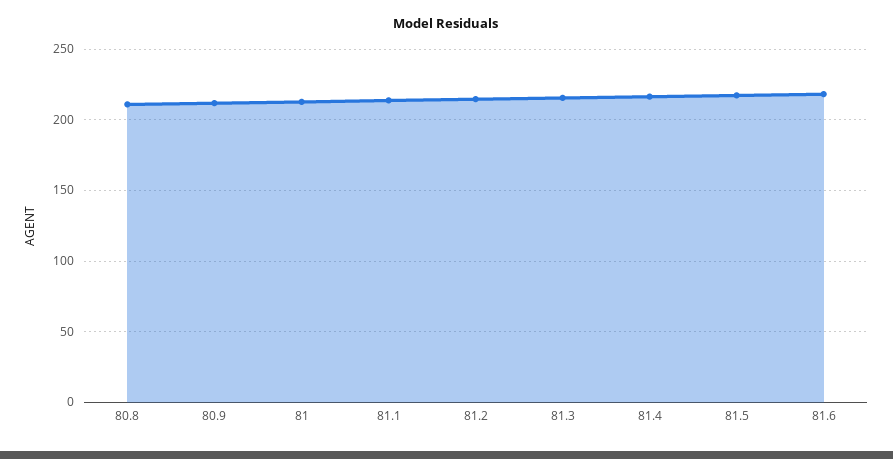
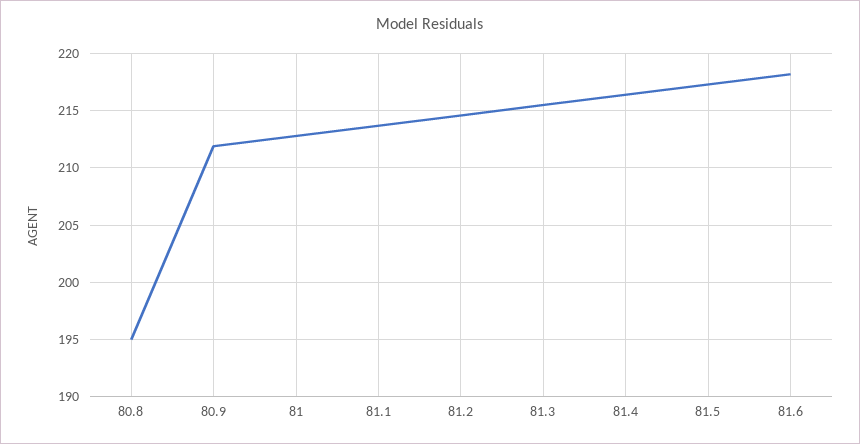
80.8: 210 -> 195

